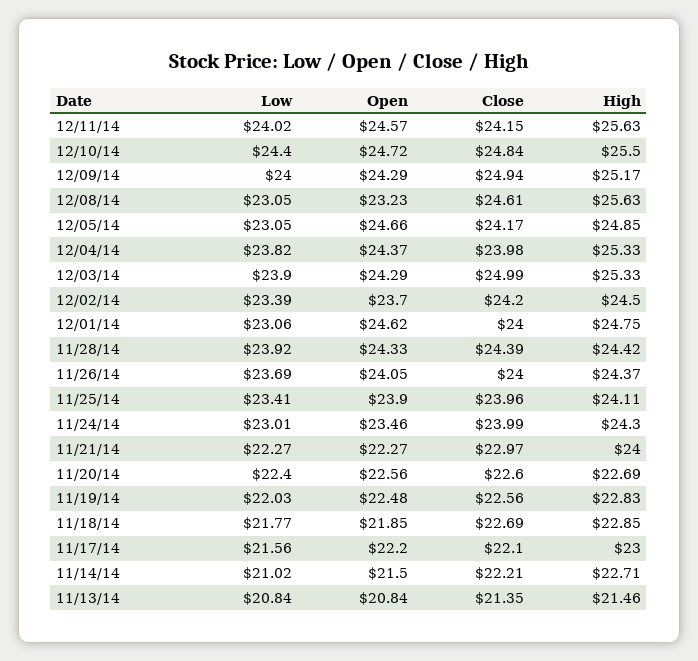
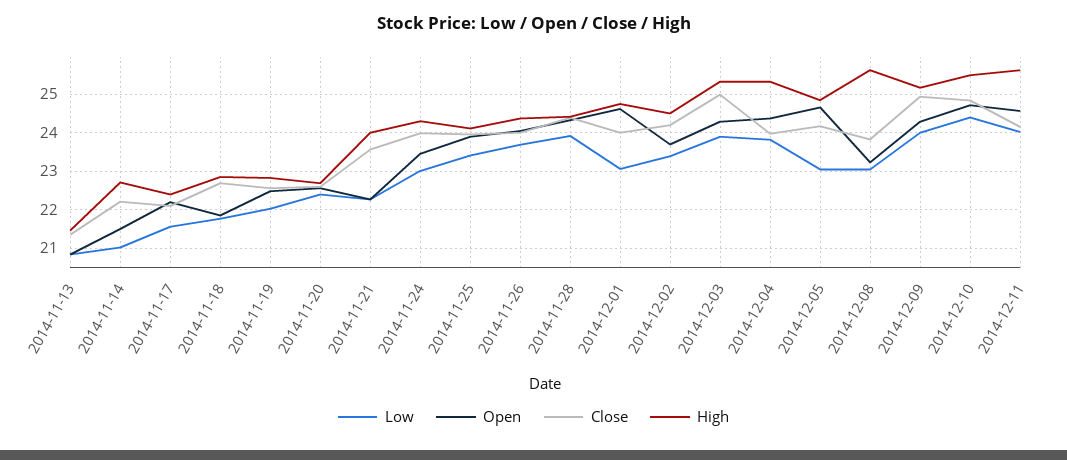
Close, 12/08/14: 24.61 -> 23.8
Close, 11/21/14: 22.97 -> 23.6
High, 11/17/14: 23 -> 22.4

